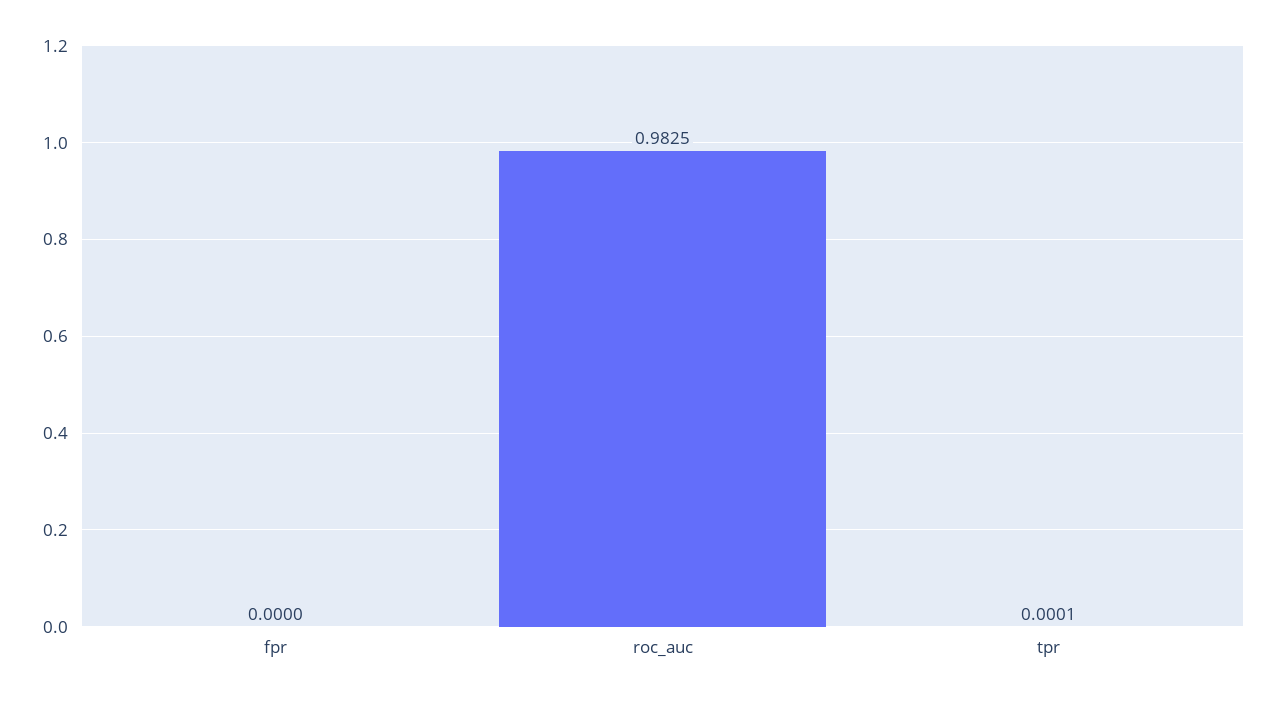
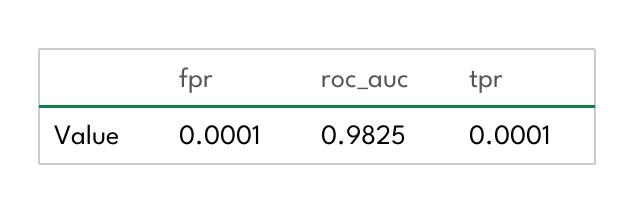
fpr: 0 -> 0.0001

